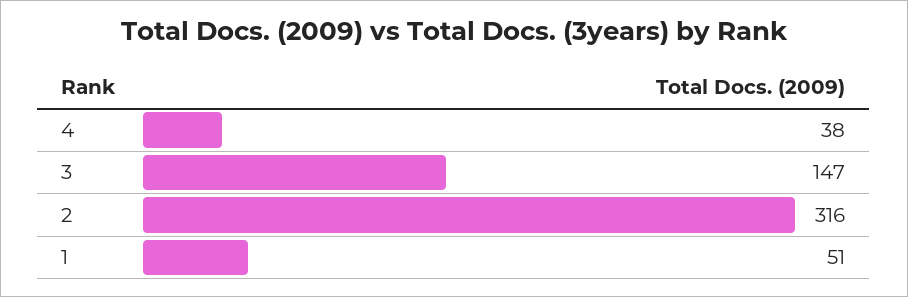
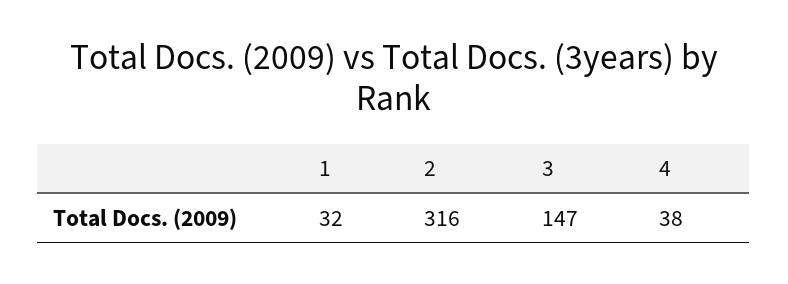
1: 51 -> 32

